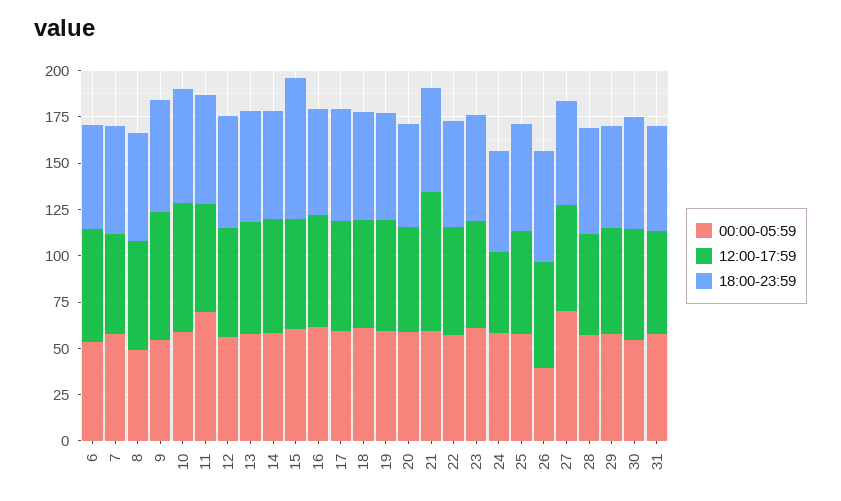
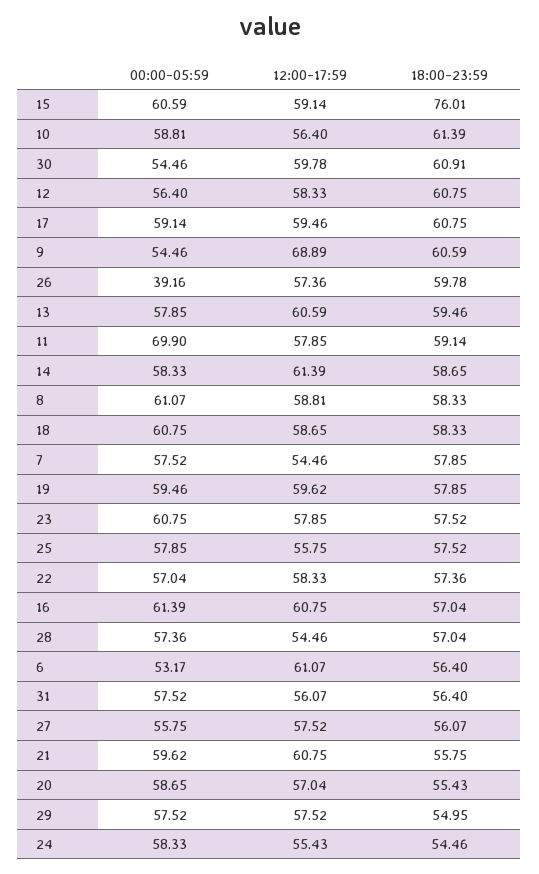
00:00-05:59, 8: 50 -> 61.07
12:00-17:59, 10: 70 -> 56.4
12:00-17:59, 21: 75 -> 60.75
12:00-17:59, 24: 45 -> 55.43
00:00-05:59, 27: 70 -> 55.75

